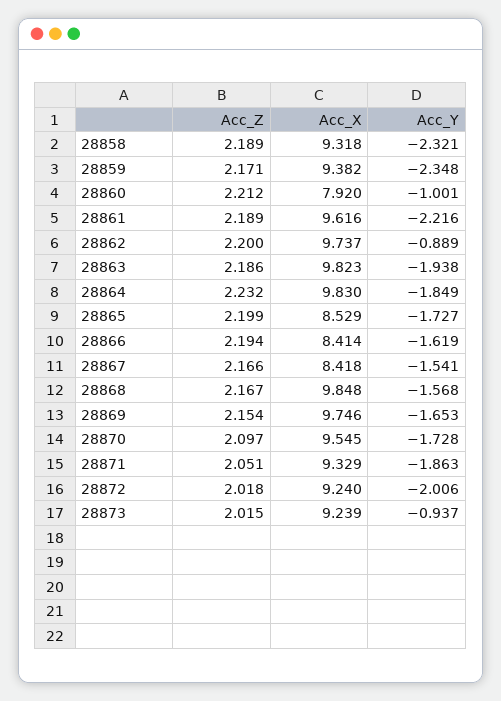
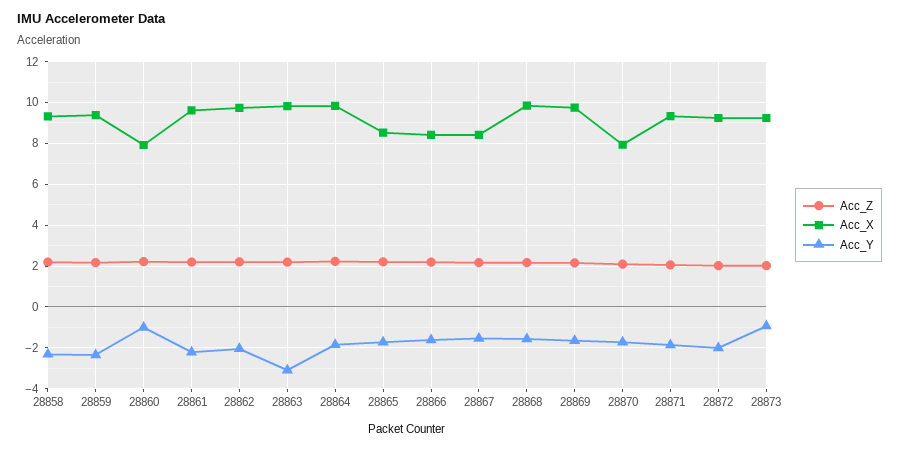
Acc_Y, 28862: -0.889 -> -2
Acc_Y, 28863: -1.938 -> -3
Acc_X, 28870: 9.545 -> 8

